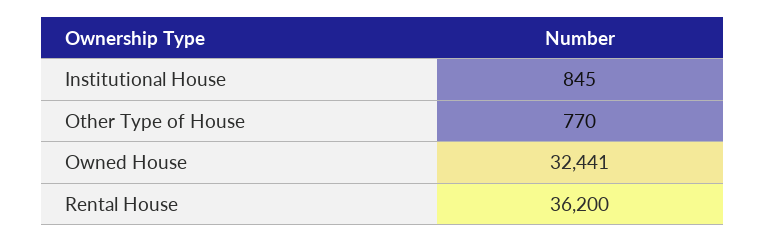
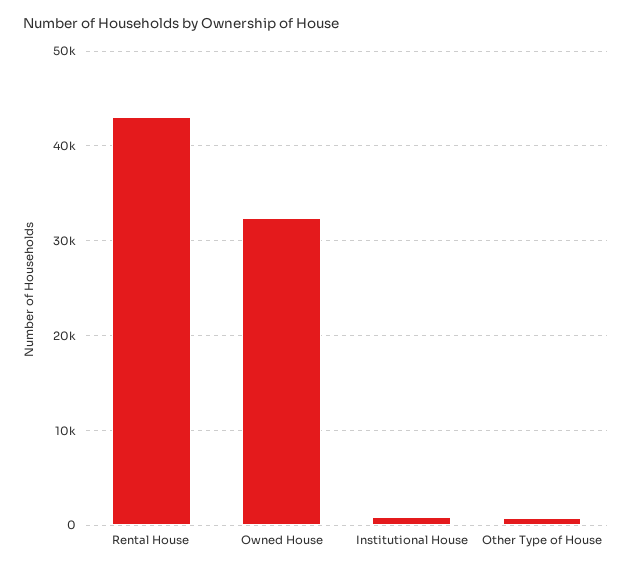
Rental House: 36200 -> 43000

